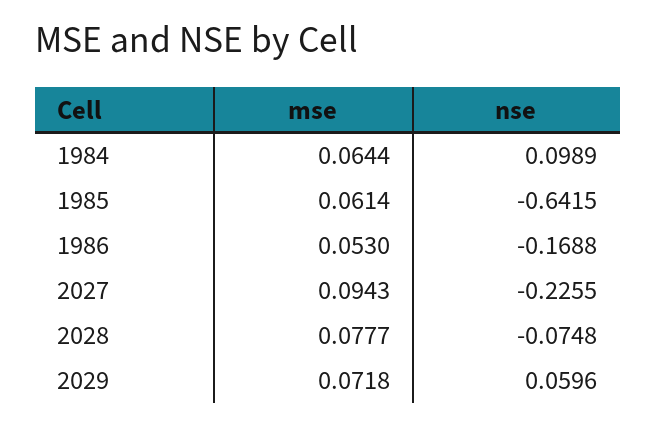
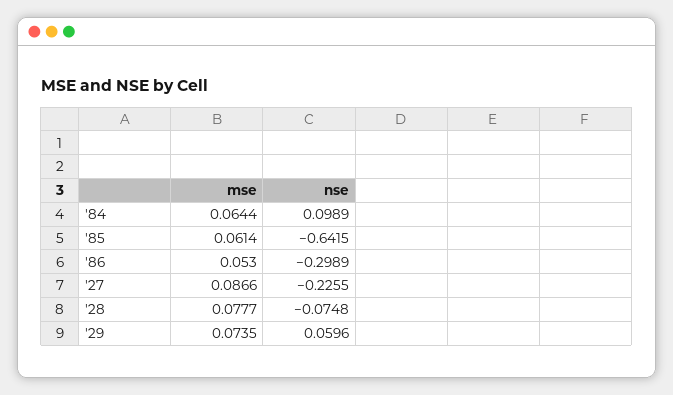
nse, 1986: -0.1688 -> -0.2989
mse, 2027: 0.0943 -> 0.0866
mse, 2029: 0.0718 -> 0.0735

